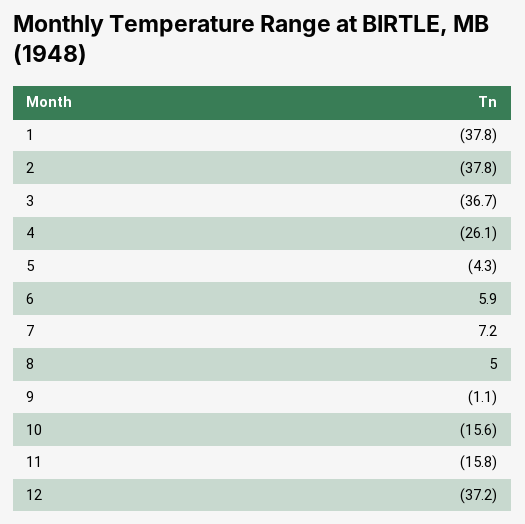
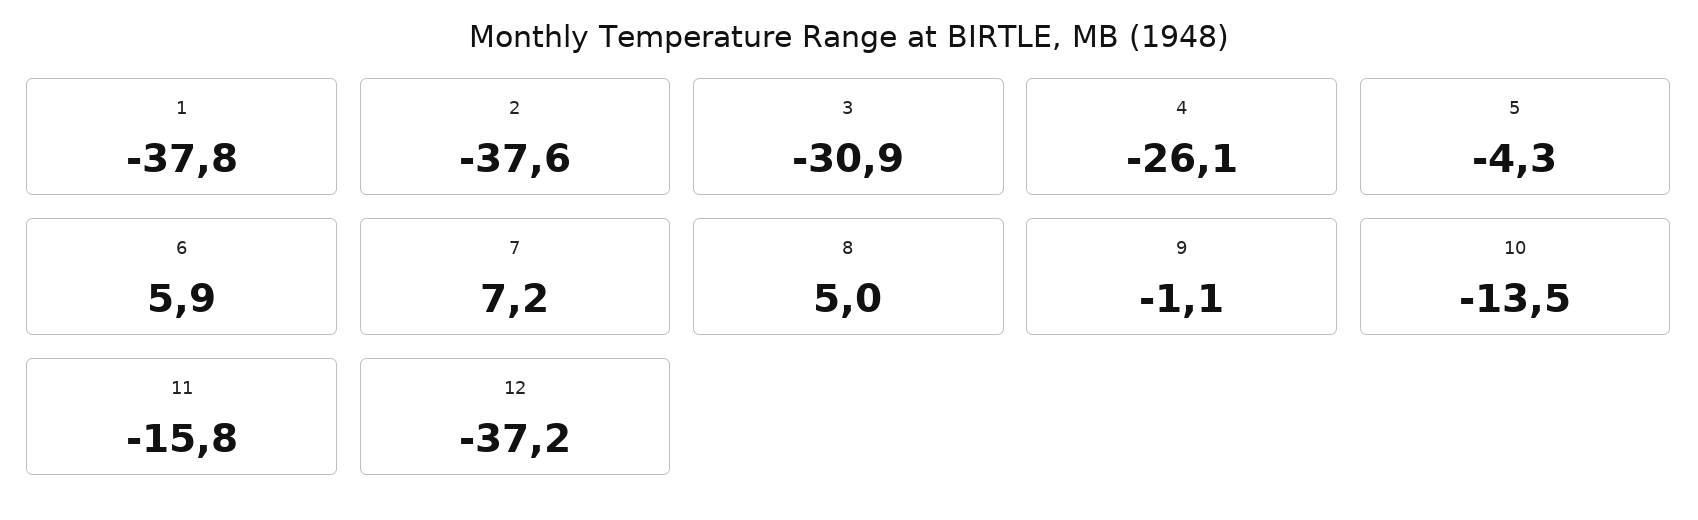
2: -37.8 -> -37.6
3: -36.7 -> -30.9
10: -15.6 -> -13.5

